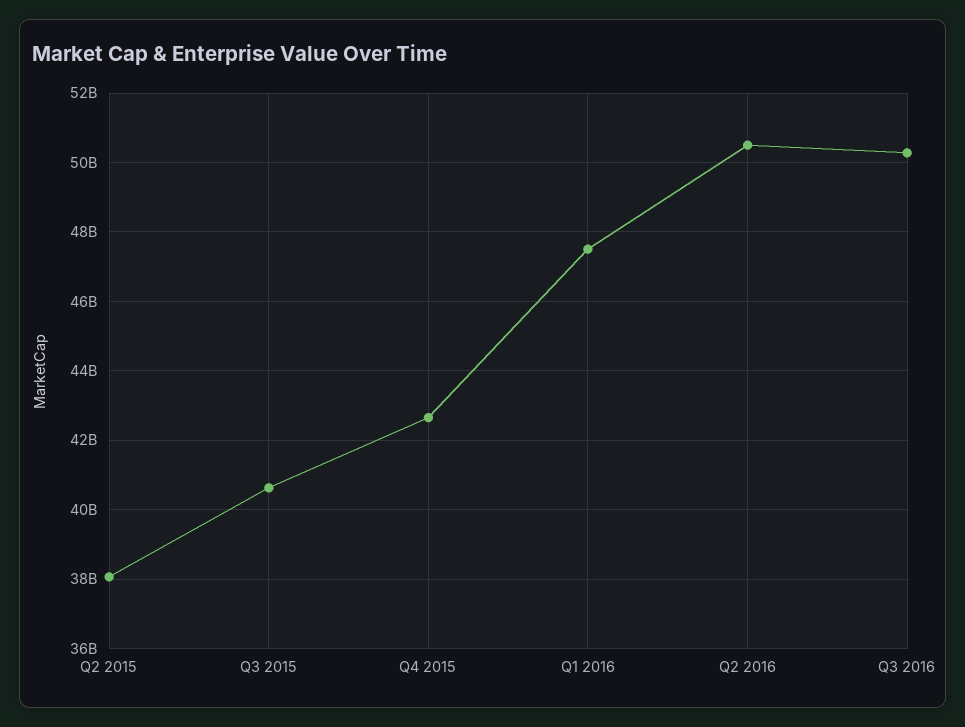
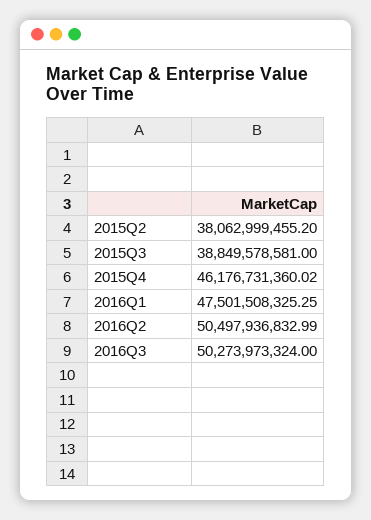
Q3 2015: 40600000000 -> 38849578581
Q4 2015: 42600000000 -> 46176731360.02

